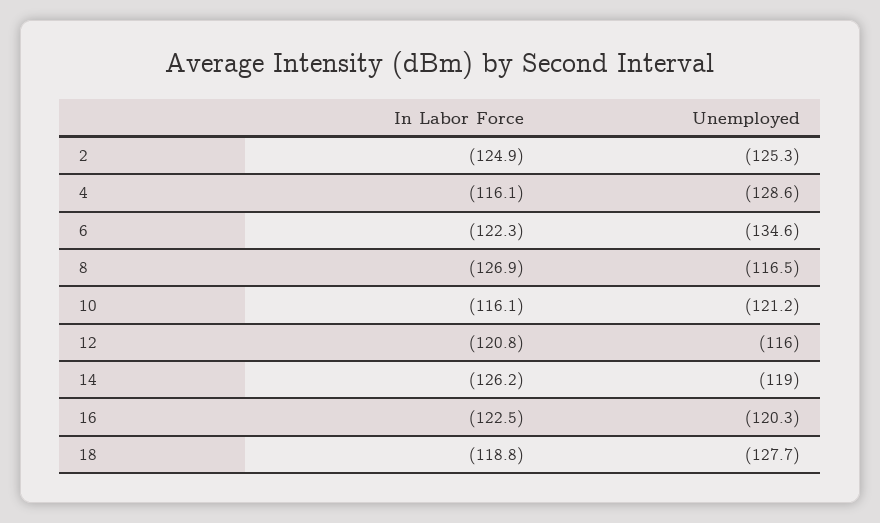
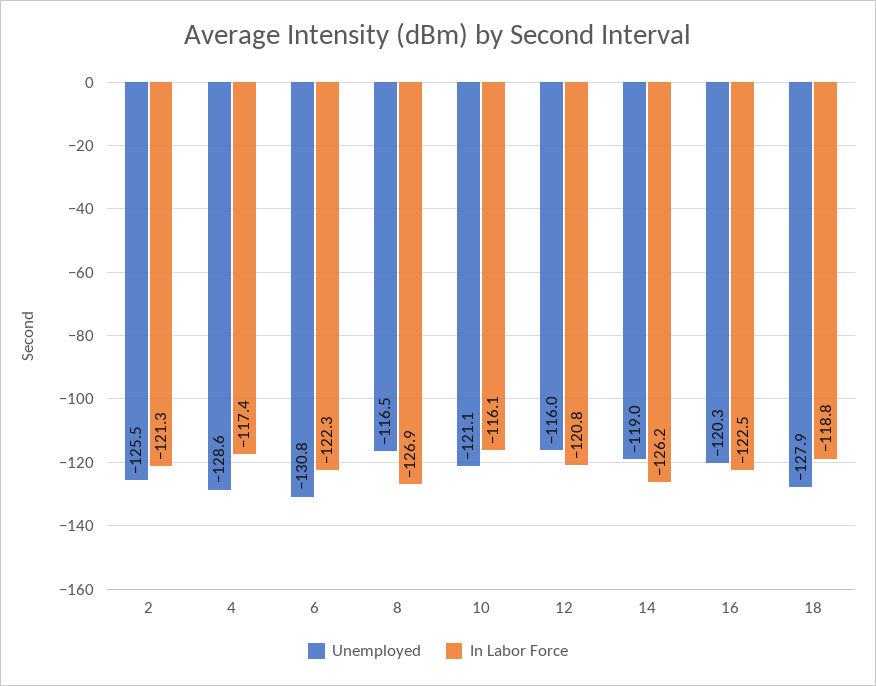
In Labor Force, 2: -124.9 -> -121.3
Unemployed, 2: -125.3 -> -125.5
In Labor Force, 4: -116.1 -> -117.4
Unemployed, 6: -134.6 -> -130.8
Unemployed, 10: -121.2 -> -121.1
Unemployed, 18: -127.7 -> -127.9

